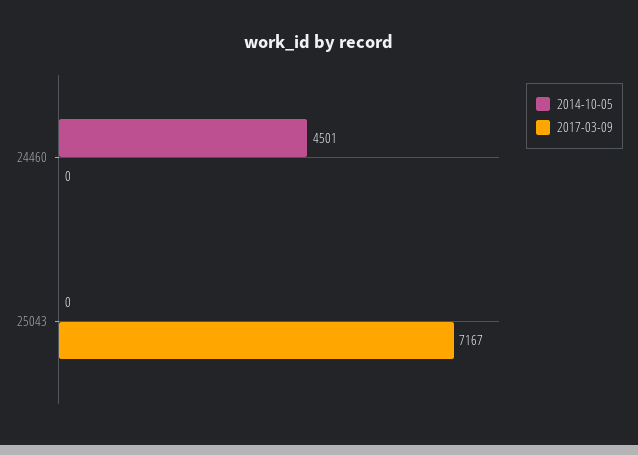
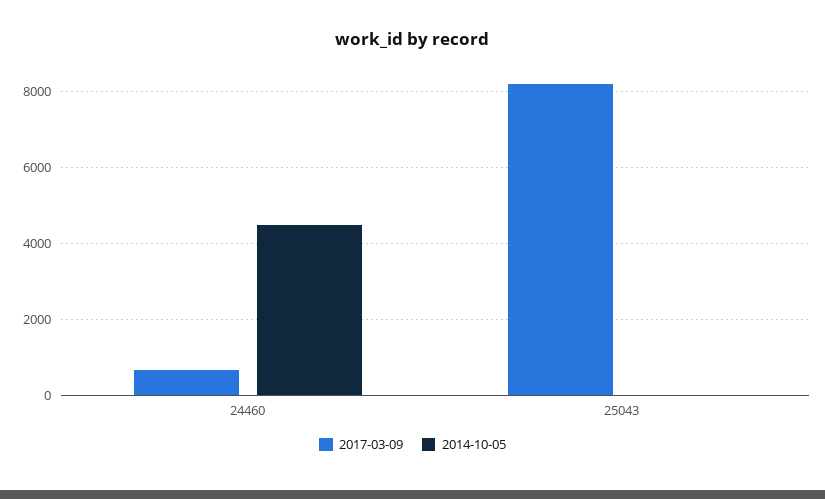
2017-03-09, 24460: 0 -> 600
2017-03-09, 25043: 7167 -> 8200

